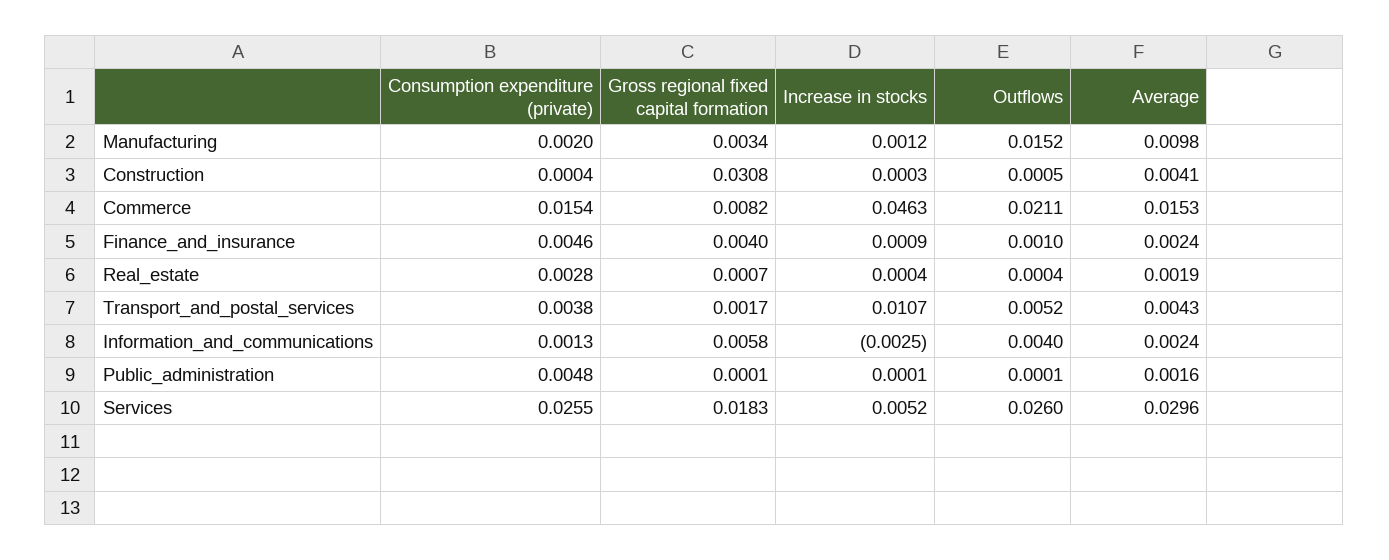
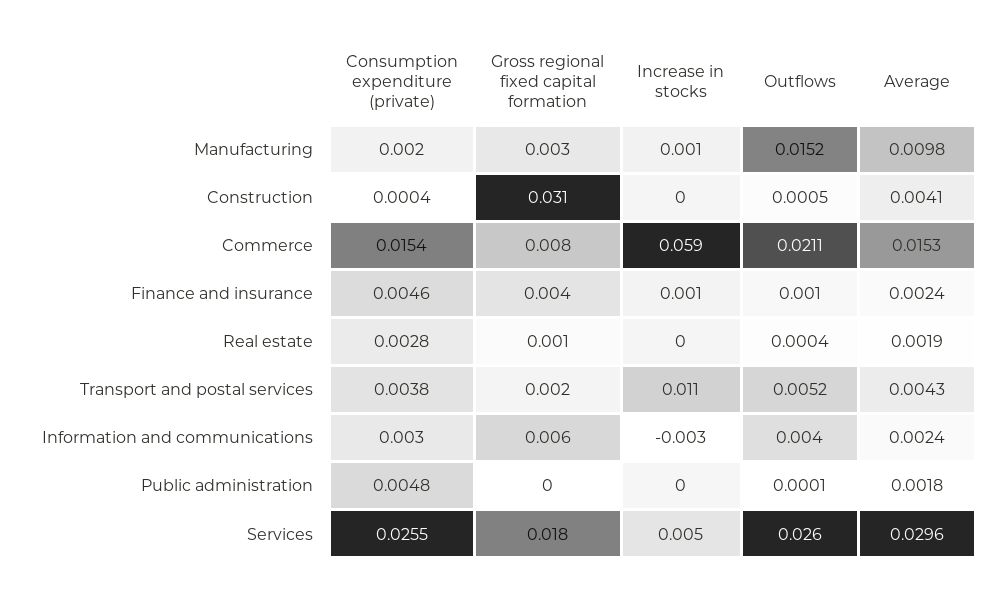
Increase in stocks, Commerce: 0.0463 -> 0.059
Consumption expenditure (private), Information_and_communications: 0.0013 -> 0.003
Average, Public_administration: 0.0016 -> 0.0018

